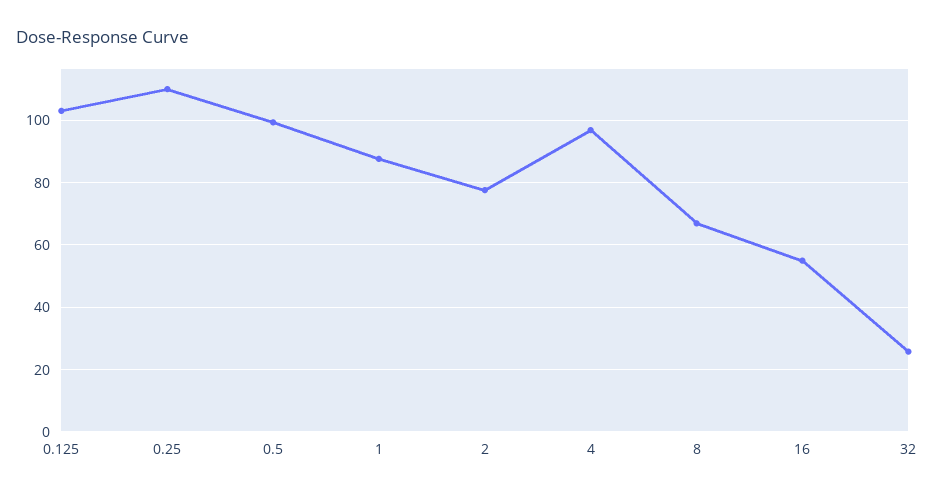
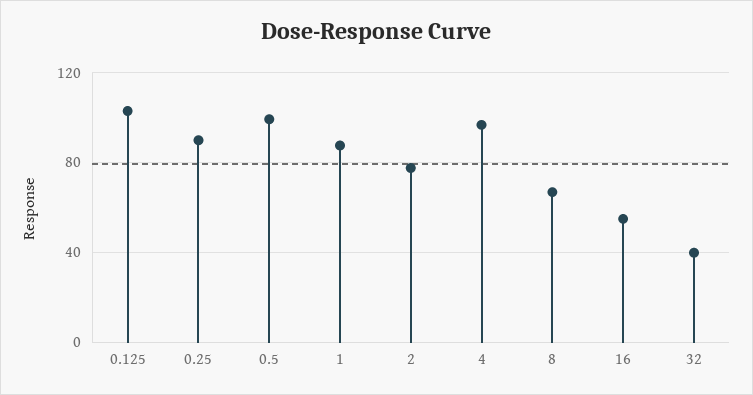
0.25: 110 -> 90
32: 26 -> 40

